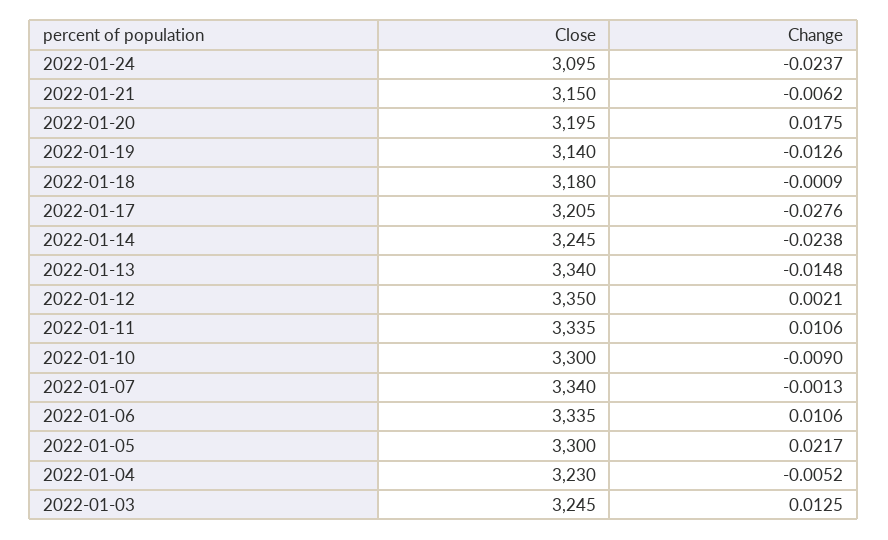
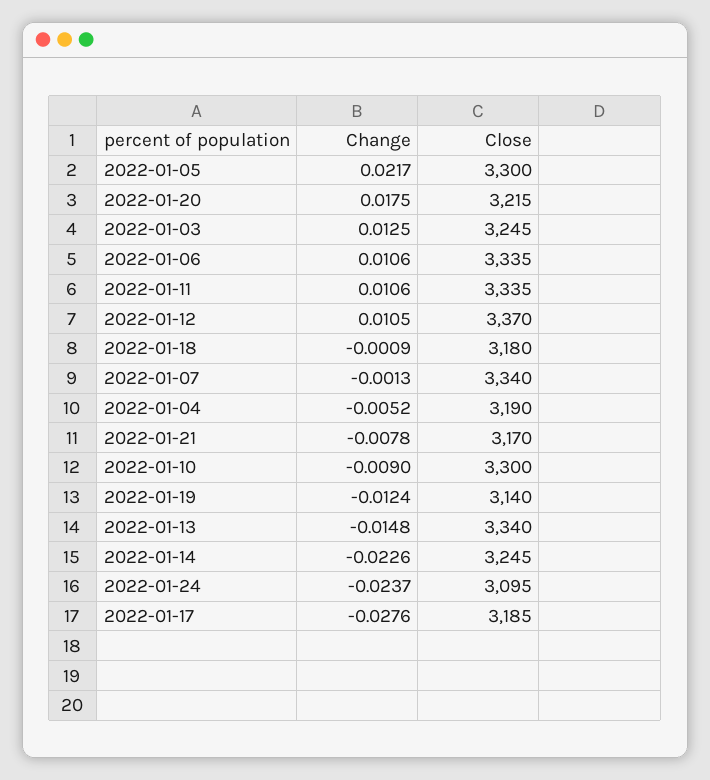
Close, 2022-01-21: 3150 -> 3170
Change, 2022-01-21: -0.0062 -> -0.0078
Close, 2022-01-20: 3195 -> 3215
Change, 2022-01-19: -0.0126 -> -0.0124
Close, 2022-01-17: 3205 -> 3185
Change, 2022-01-14: -0.0238 -> -0.0226
Close, 2022-01-12: 3350 -> 3370
Change, 2022-01-12: 0.0021 -> 0.0105
Close, 2022-01-04: 3230 -> 3190

